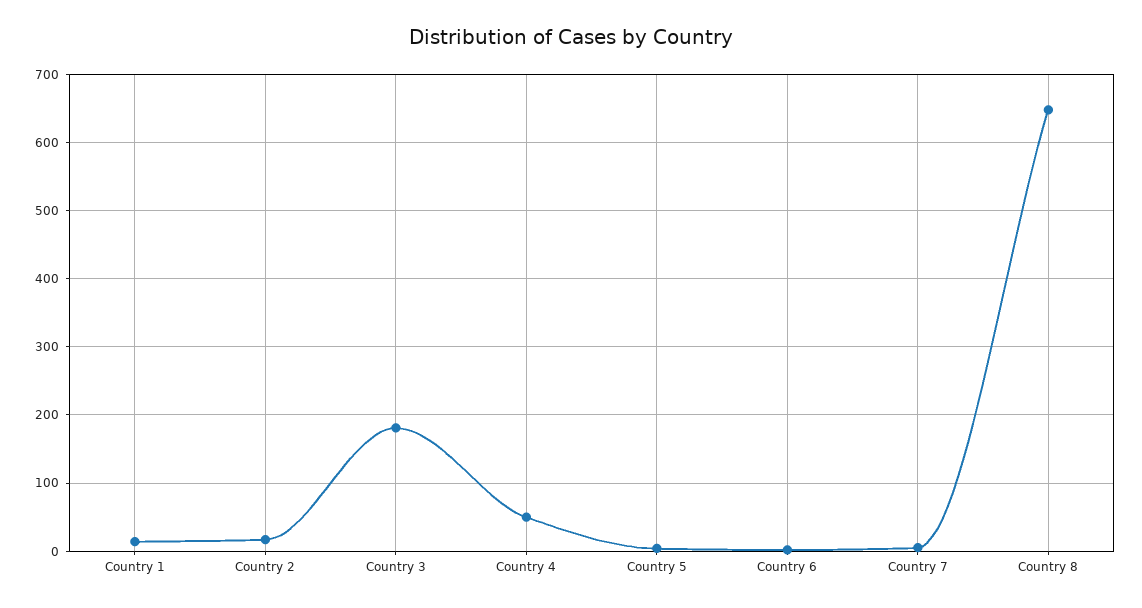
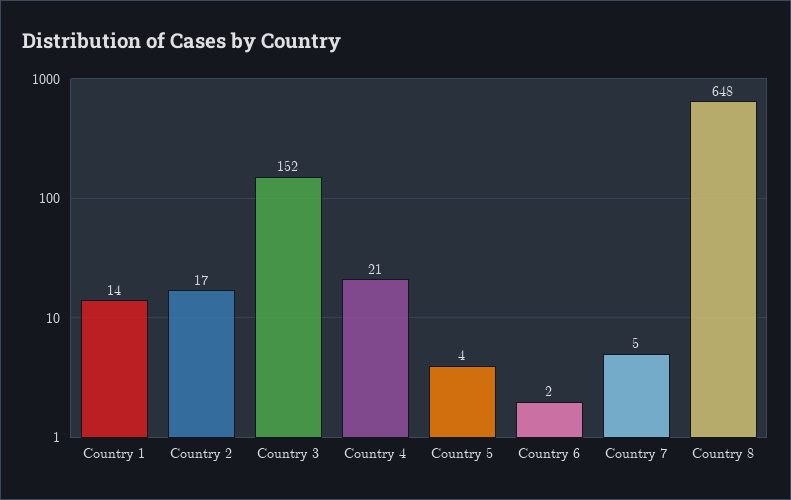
Country 3: 180 -> 152
Country 4: 50 -> 21

